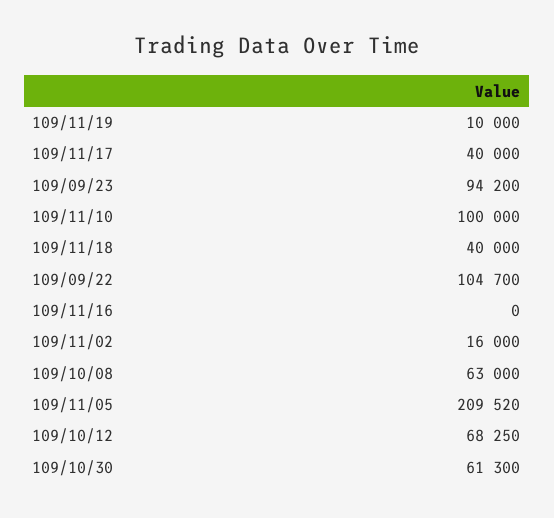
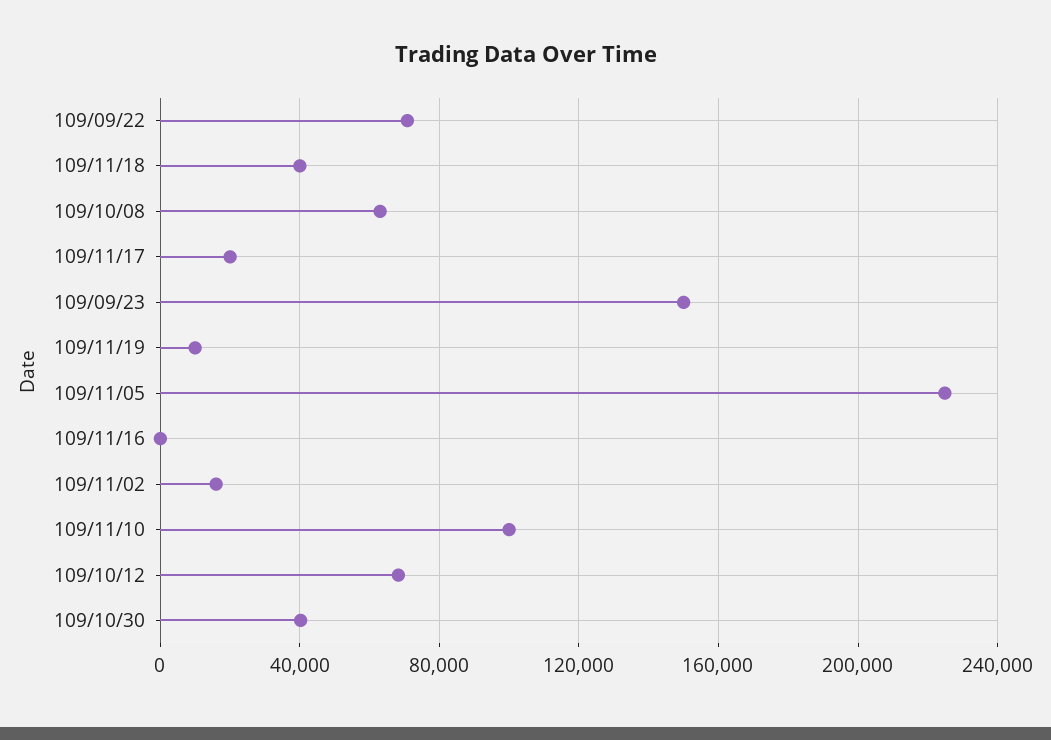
109/11/17: 40000 -> 20000
109/09/23: 94200 -> 150000
109/09/22: 104700 -> 70000
109/11/05: 209520 -> 225000
109/10/30: 61300 -> 40000

